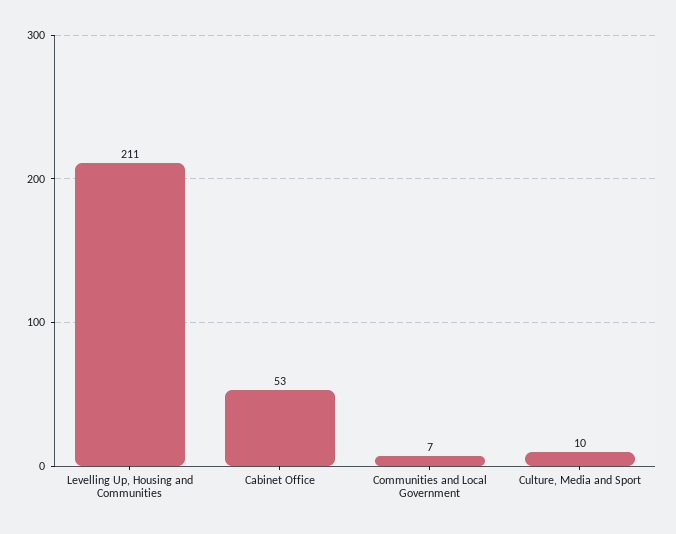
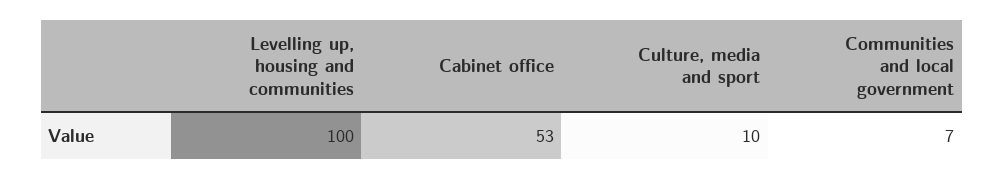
Levelling Up, Housing and Communities: 211 -> 100

